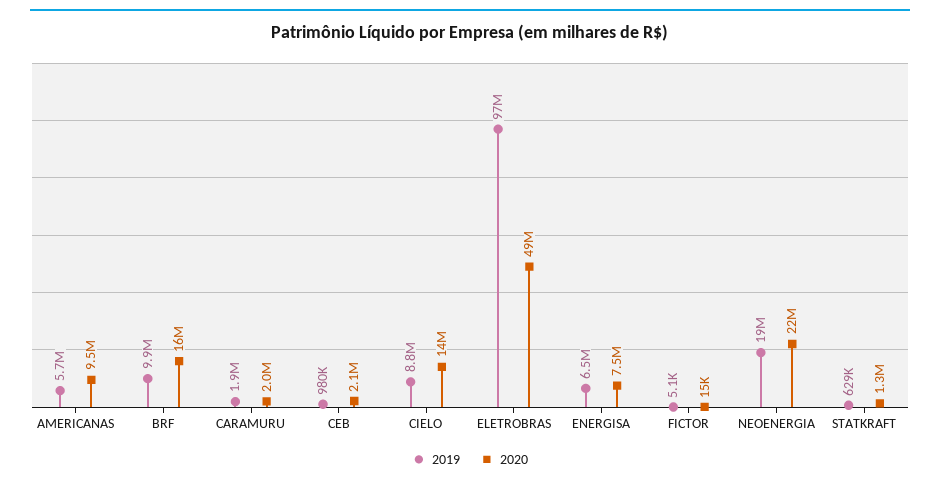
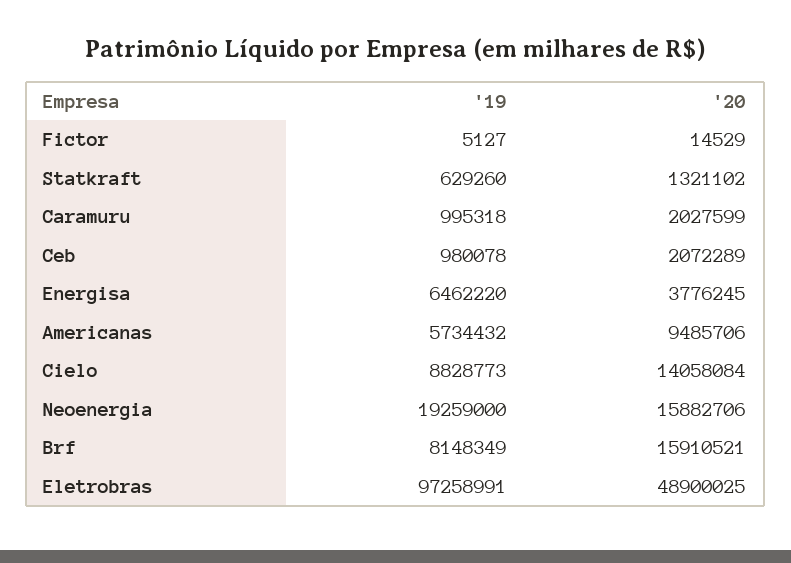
2019, BRF: 9900000 -> 8148349
2019, CARAMURU: 1900000 -> 995318
2020, ENERGISA: 7500000 -> 3776245
2020, NEOENERGIA: 22000000 -> 15882706

